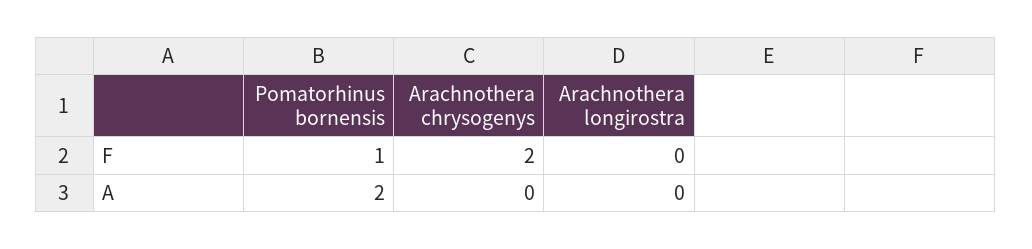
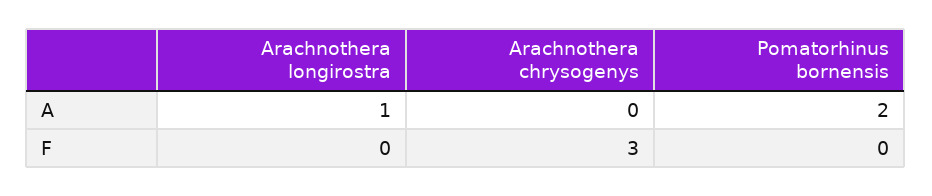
Pomatorhinus bornensis, F: 1 -> 0
Arachnothera chrysogenys, F: 2 -> 3
Arachnothera longirostra, A: 0 -> 1

